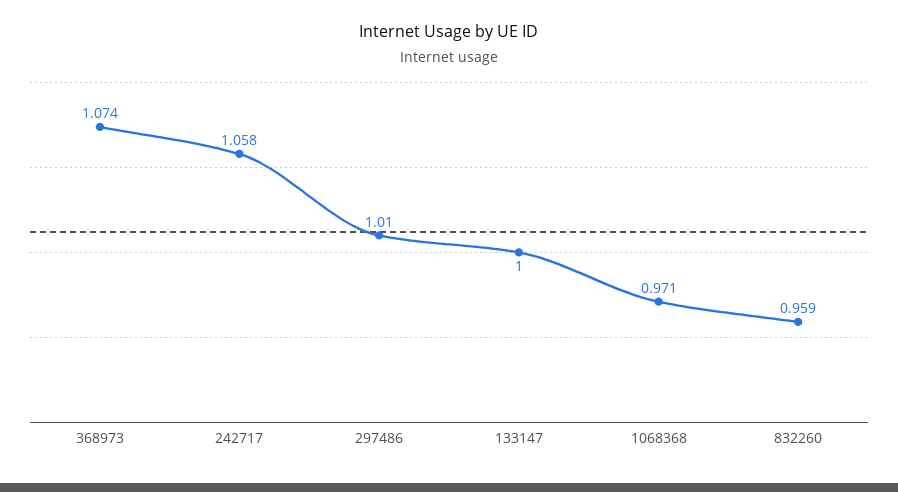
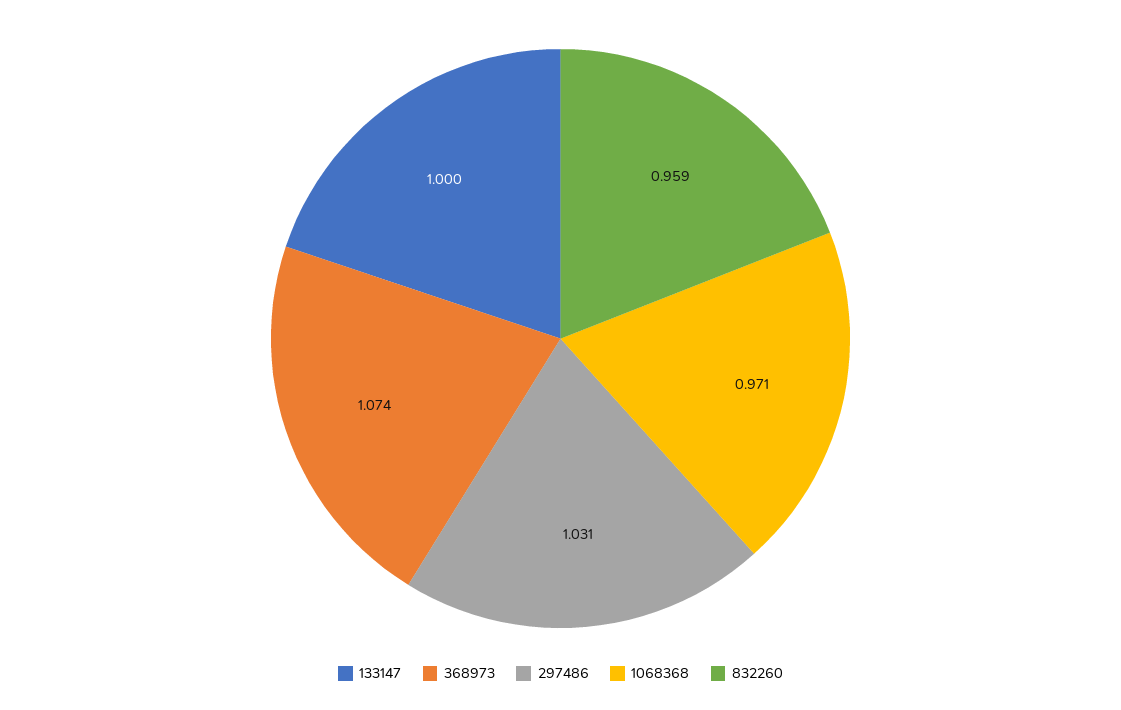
242717: 1.058 -> none
297486: 1.01 -> 1.031

